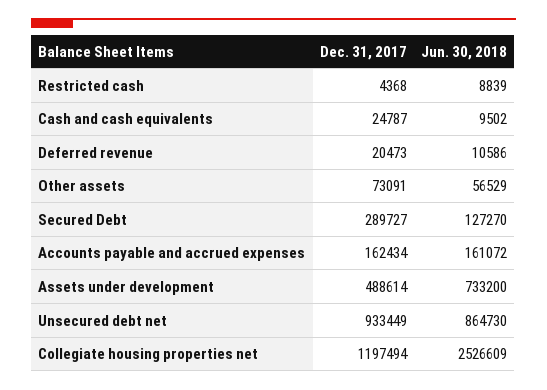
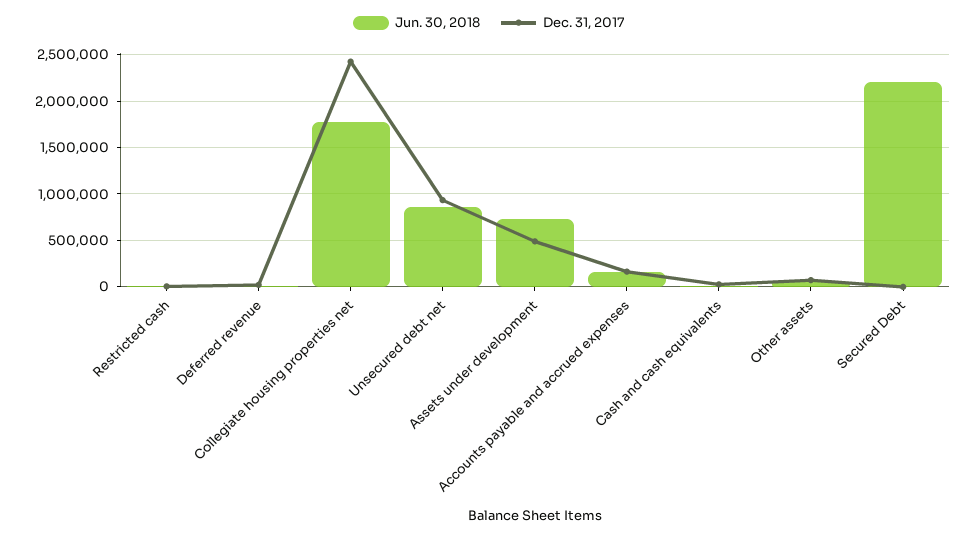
Dec. 31, 2017, Secured Debt: 289727 -> 0
Jun. 30, 2018, Secured Debt: 127270 -> 2200000
Dec. 31, 2017, Collegiate housing properties net: 1197494 -> 2400000
Jun. 30, 2018, Collegiate housing properties net: 2526609 -> 1800000

